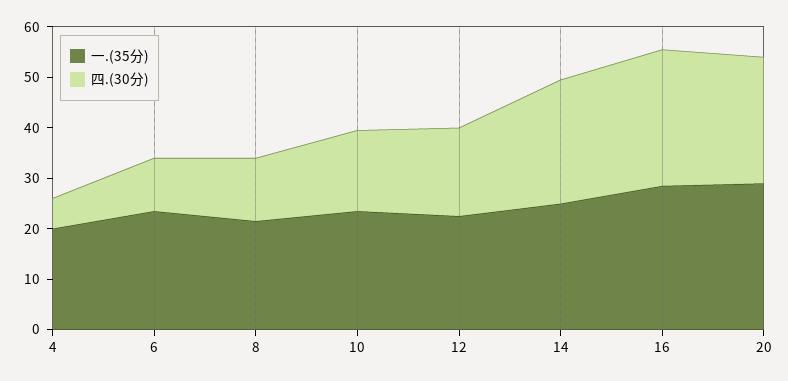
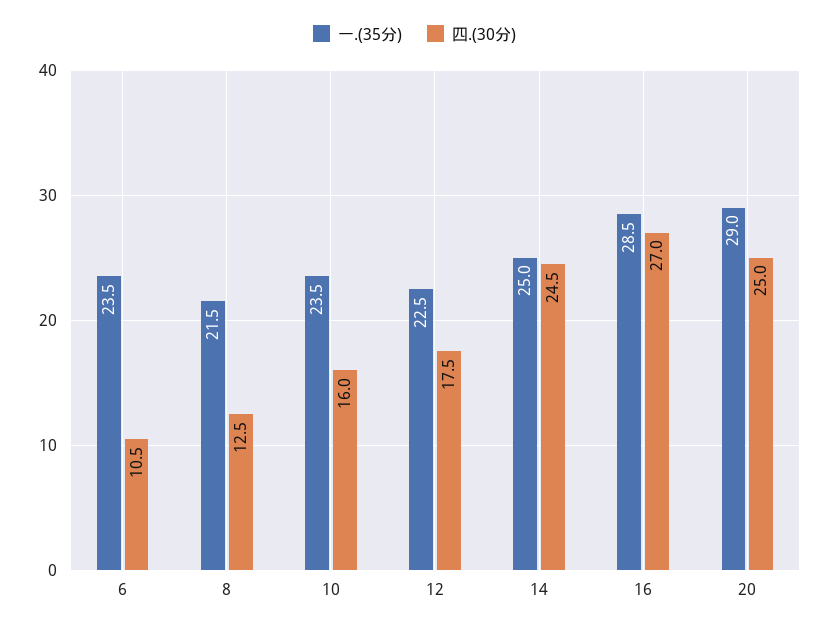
一.(35分), 4: 20 -> none
四.(30分), 4: 6 -> none

